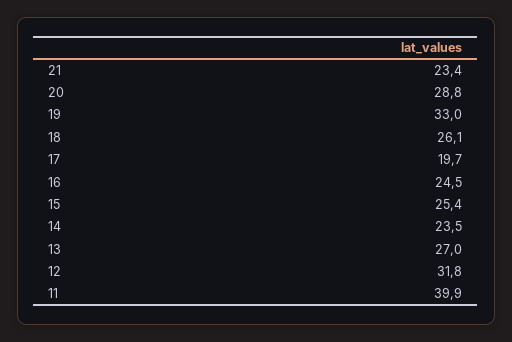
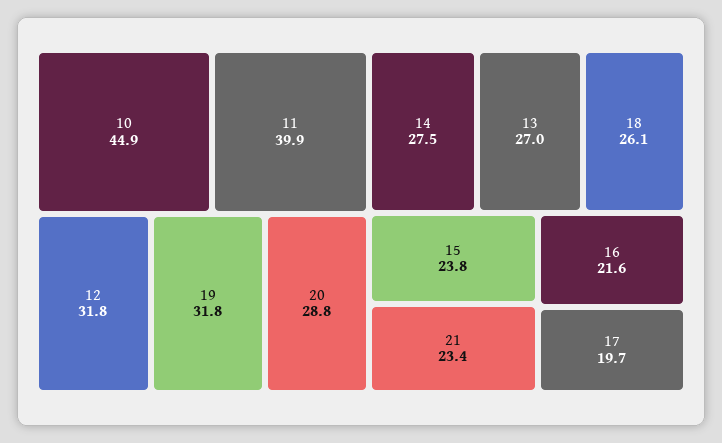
19: 33 -> 31.8
16: 24.5 -> 21.6
15: 25.4 -> 23.8
14: 23.5 -> 27.5
10: none -> 44.9

